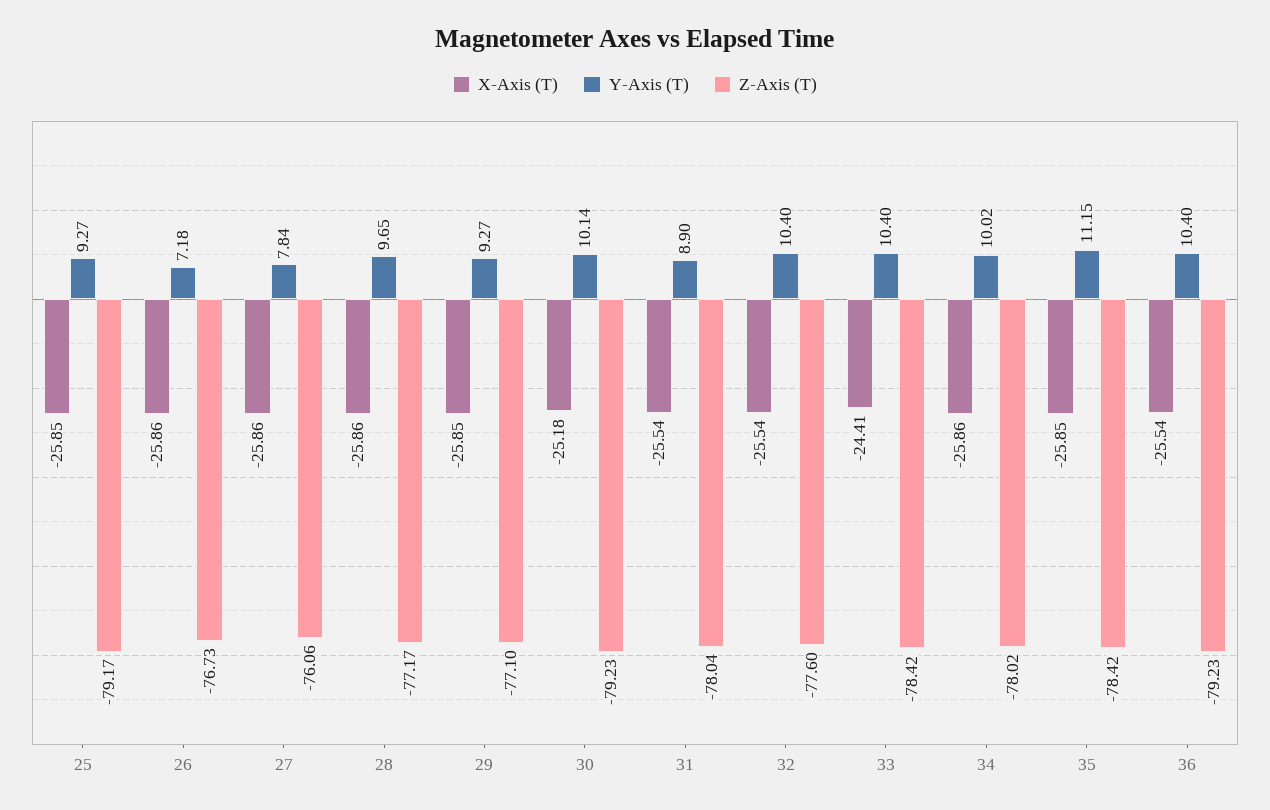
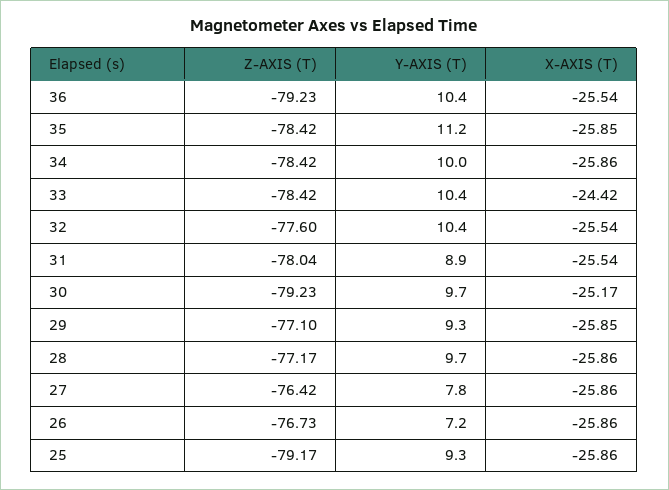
X-Axis (T), 25: -25.85 -> -25.86
Z-Axis (T), 27: -76.06 -> -76.42
X-Axis (T), 30: -25.18 -> -25.17
Y-Axis (T), 30: 10.14 -> 9.7
X-Axis (T), 33: -24.41 -> -24.42
Z-Axis (T), 34: -78.02 -> -78.42

